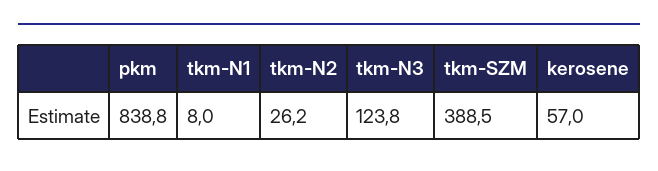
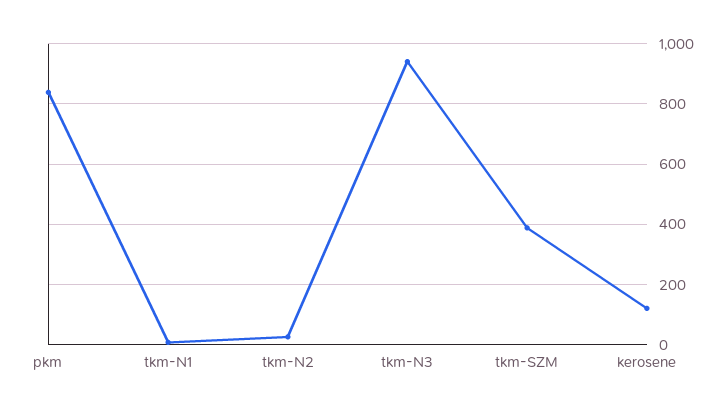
tkm-N3: 123.8 -> 940
kerosene: 57 -> 120

